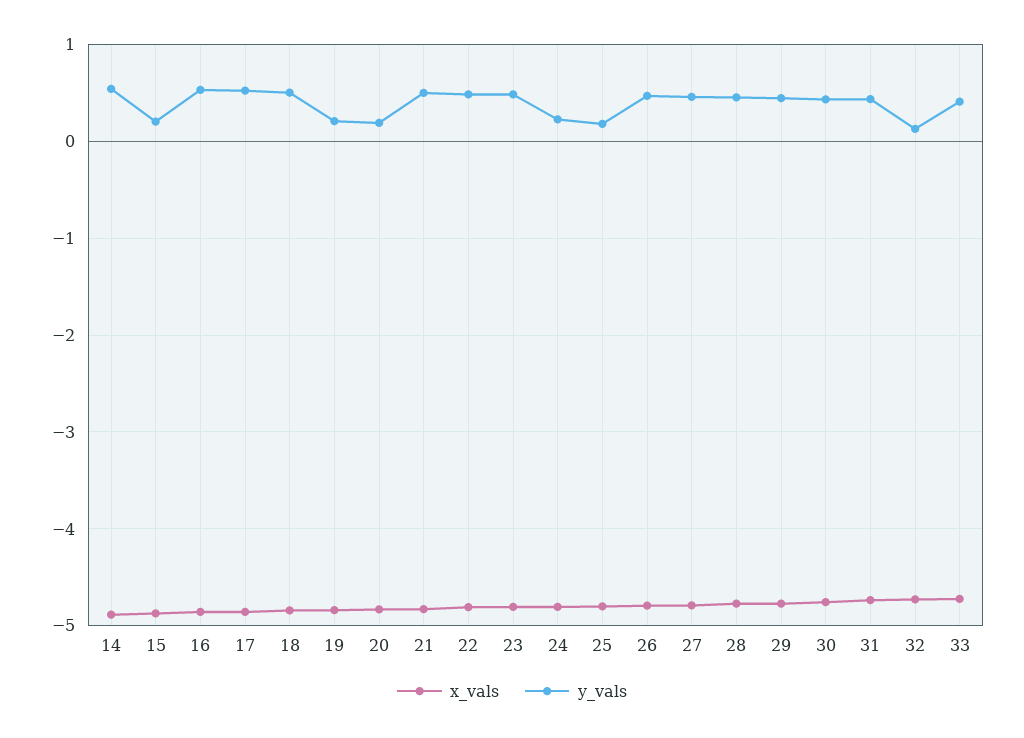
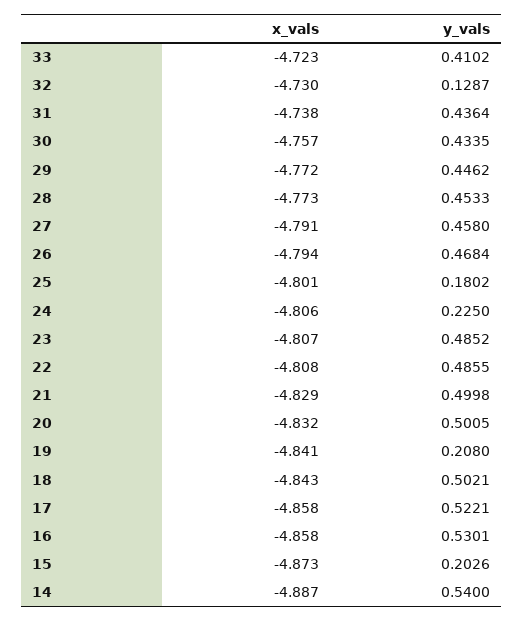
y_vals, 20: 0.2 -> 0.5005

